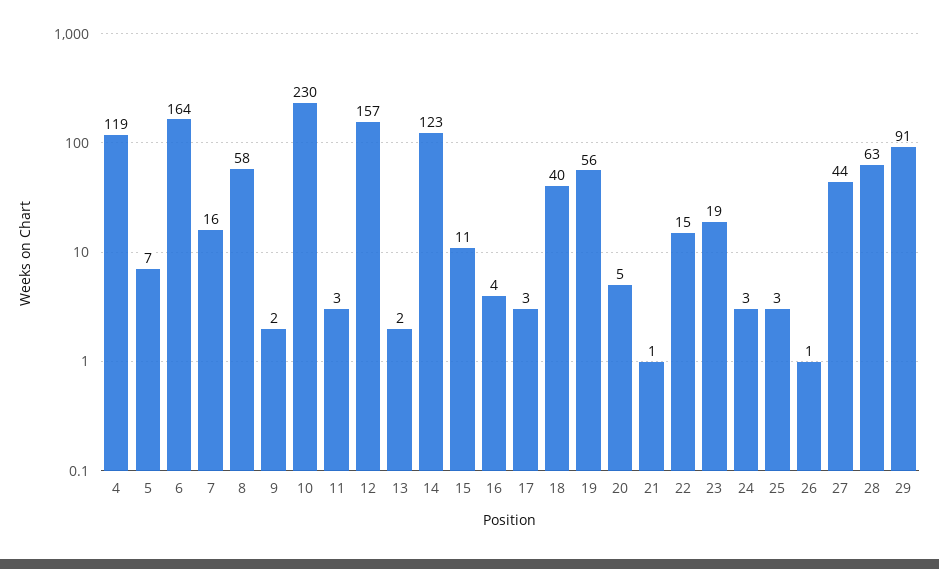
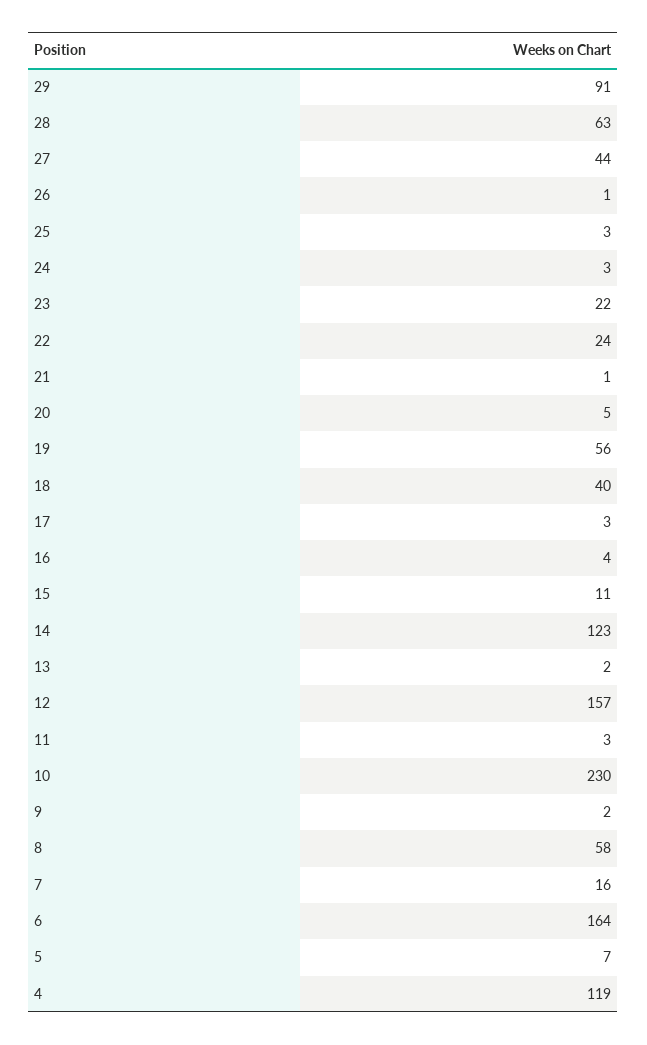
22: 15 -> 24
23: 19 -> 22

